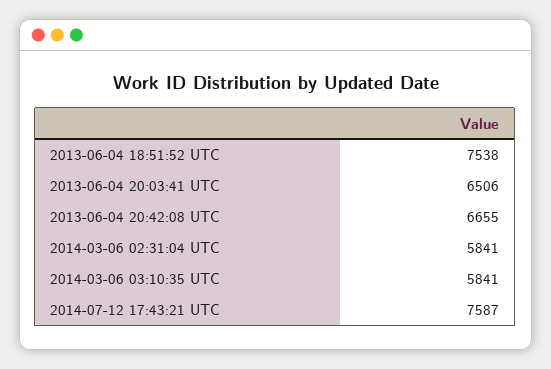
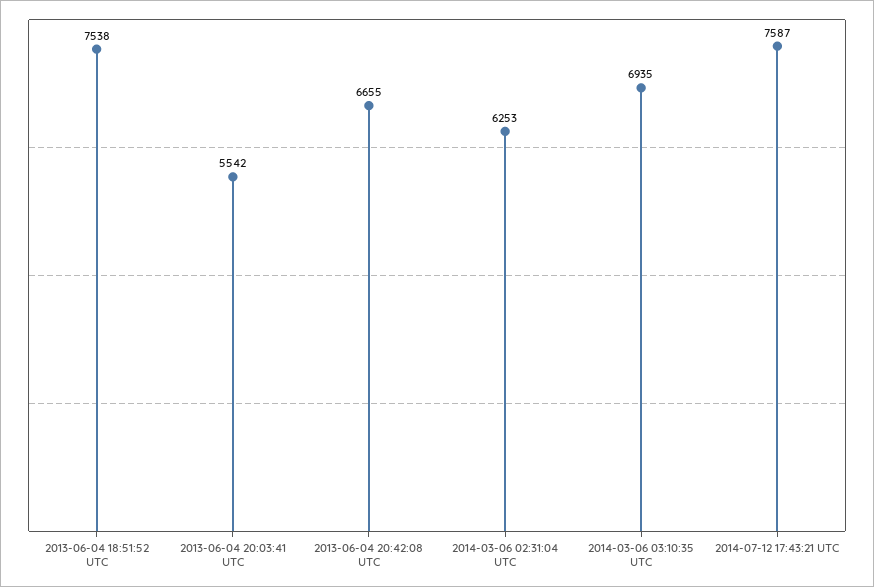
2013-06-04 20:03:41 UTC: 6506 -> 5542
2014-03-06 02:31:04 UTC: 5841 -> 6253
2014-03-06 03:10:35 UTC: 5841 -> 6935

